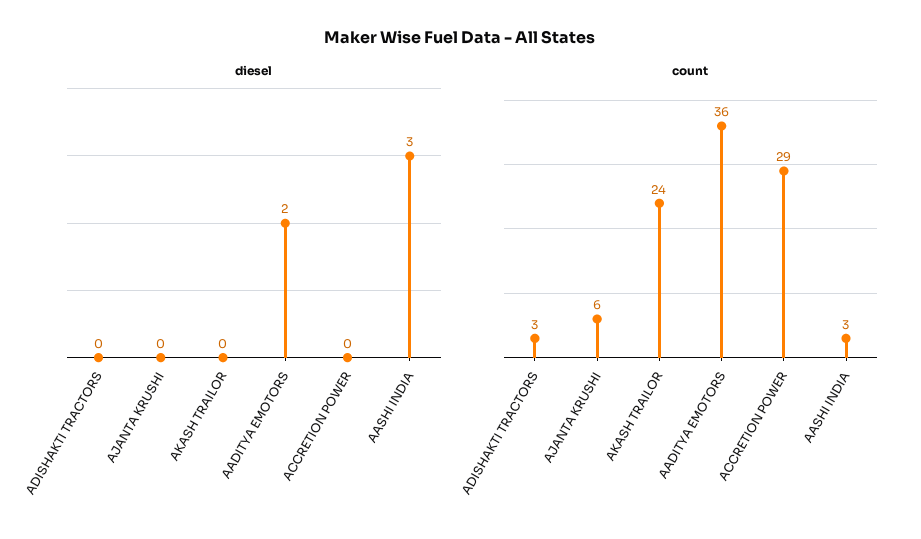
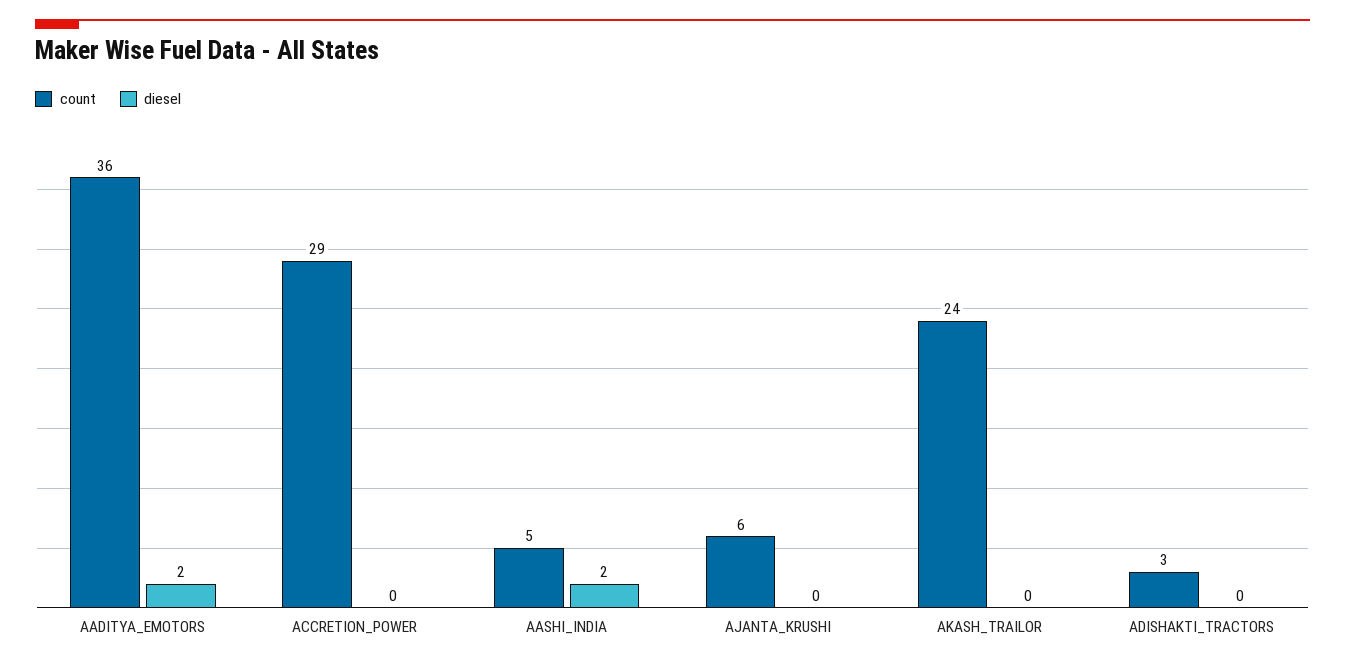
diesel, AASHI INDIA: 3 -> 2
count, AASHI INDIA: 3 -> 5

